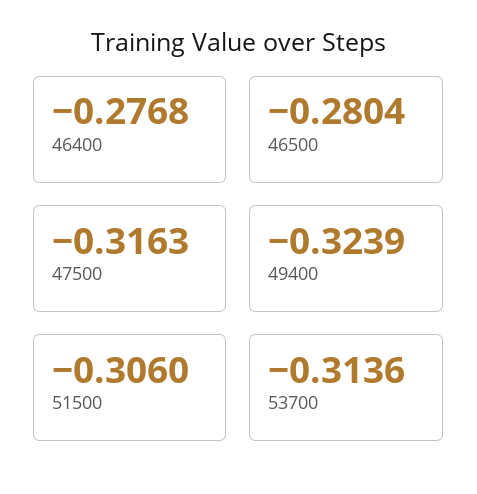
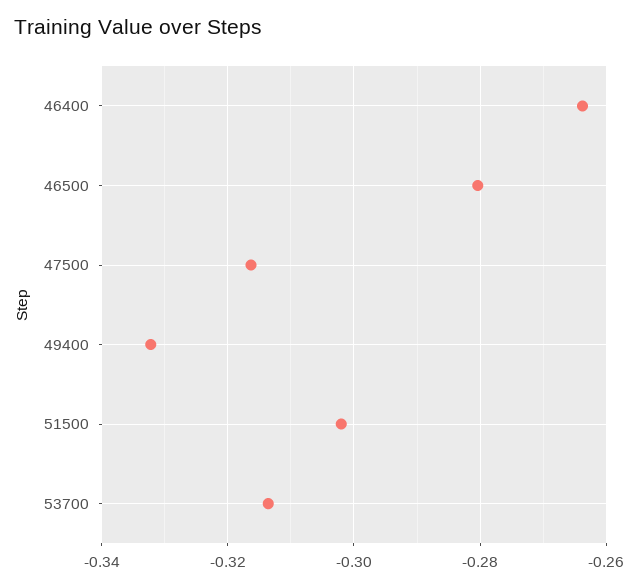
46400: -0.2768 -> -0.264
49400: -0.3239 -> -0.332
51500: -0.306 -> -0.302

